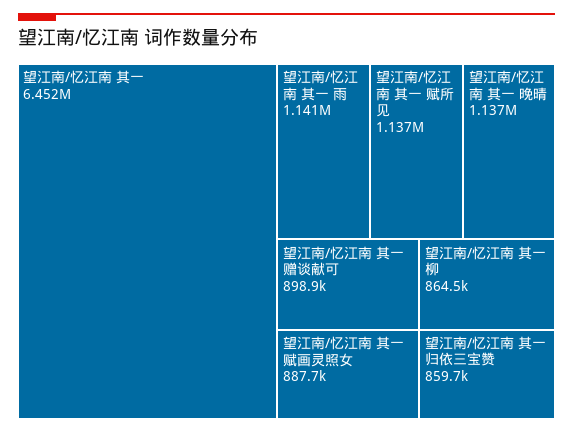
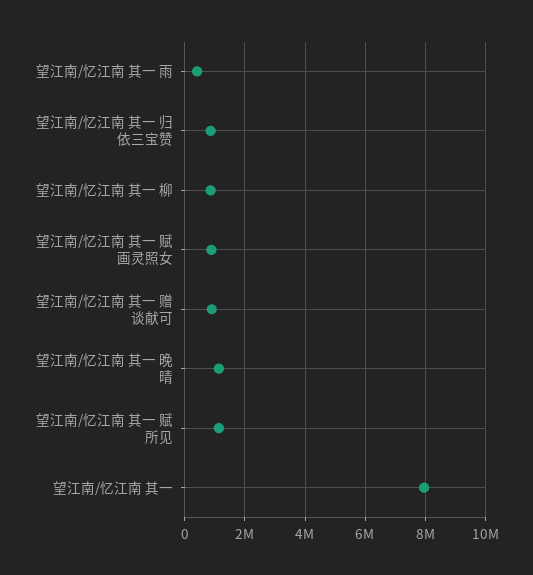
望江南/忆江南 其一: 6452000 -> 8000000
望江南/忆江南 其一 雨: 1141000 -> 400000

